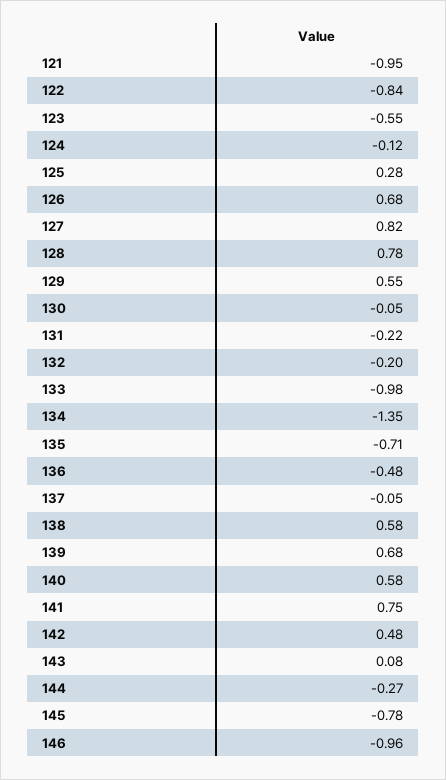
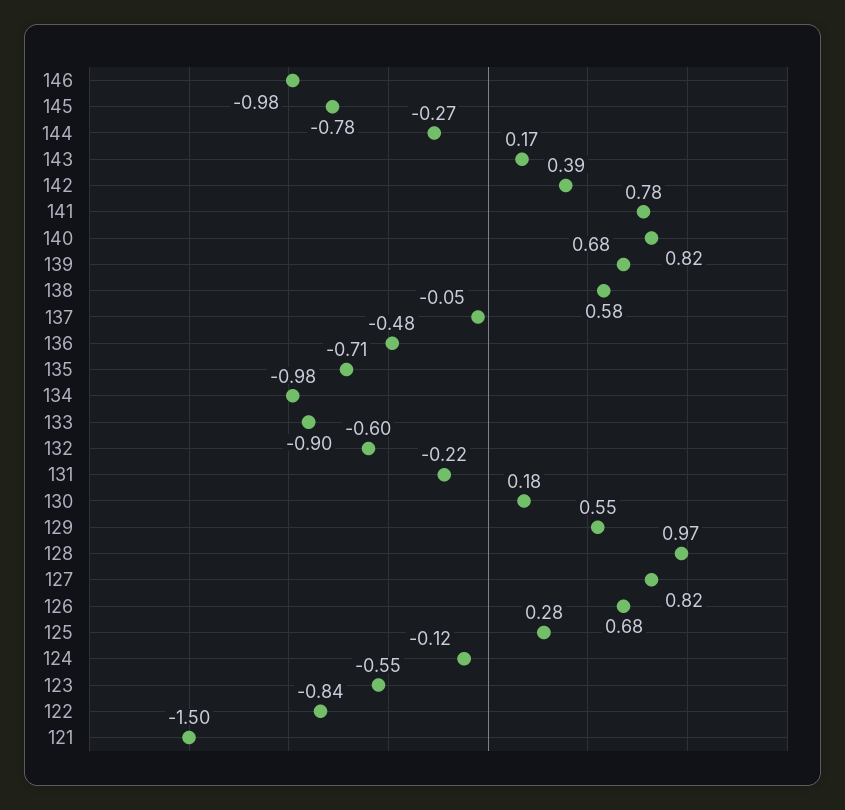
121: -0.95 -> -1.5
128: 0.78 -> 0.97
130: -0.05 -> 0.18
132: -0.2 -> -0.6
133: -0.98 -> -0.9
134: -1.35 -> -0.98
140: 0.58 -> 0.82
141: 0.75 -> 0.78
142: 0.48 -> 0.39
143: 0.08 -> 0.17
146: -0.96 -> -0.98

